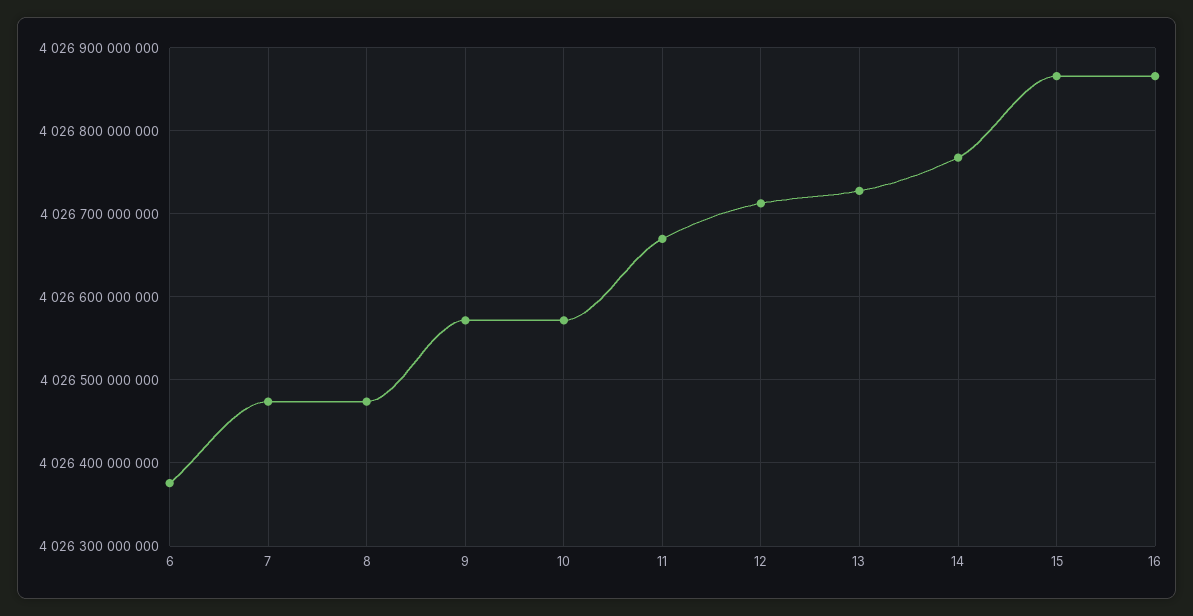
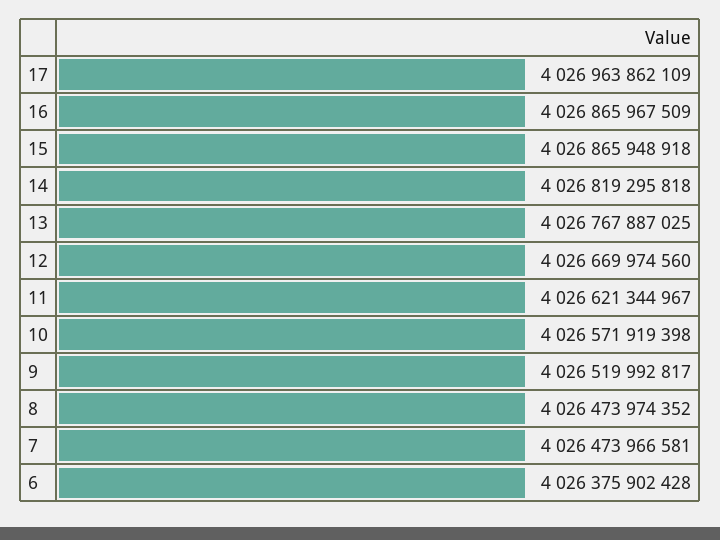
9: 4026570000000 -> 4026519992817
11: 4026670000000 -> 4026621344967
12: 4026710000000 -> 4026669974560
13: 4026730000000 -> 4026767887025
14: 4026770000000 -> 4026819295818
17: none -> 4026963862109

